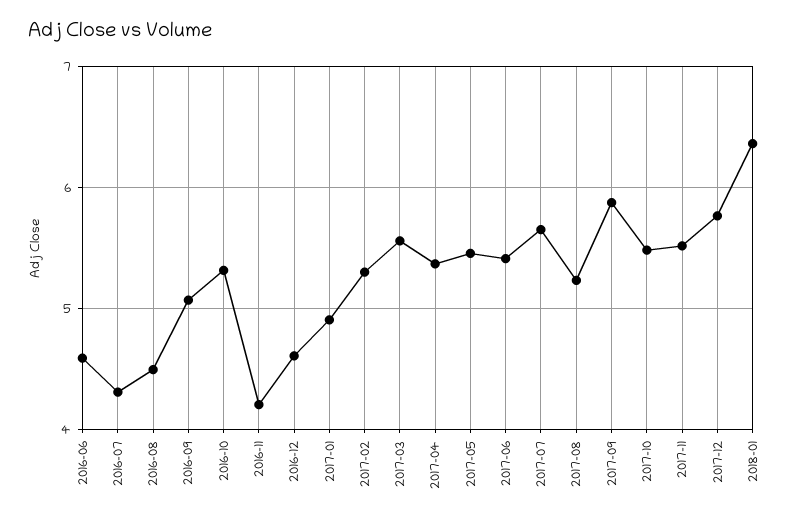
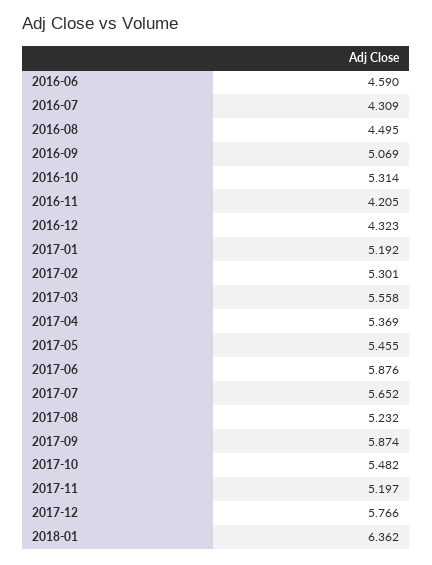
2016-12: 4.6 -> 4.323
2017-01: 4.9 -> 5.192
2017-06: 5.4 -> 5.876
2017-11: 5.5 -> 5.197

